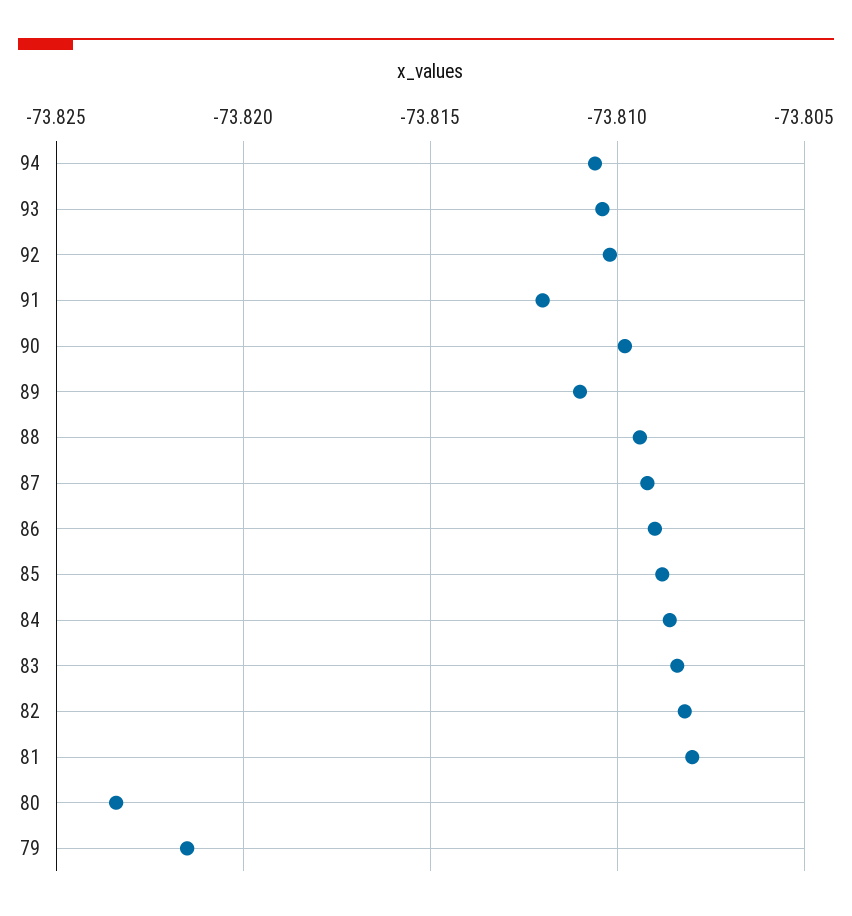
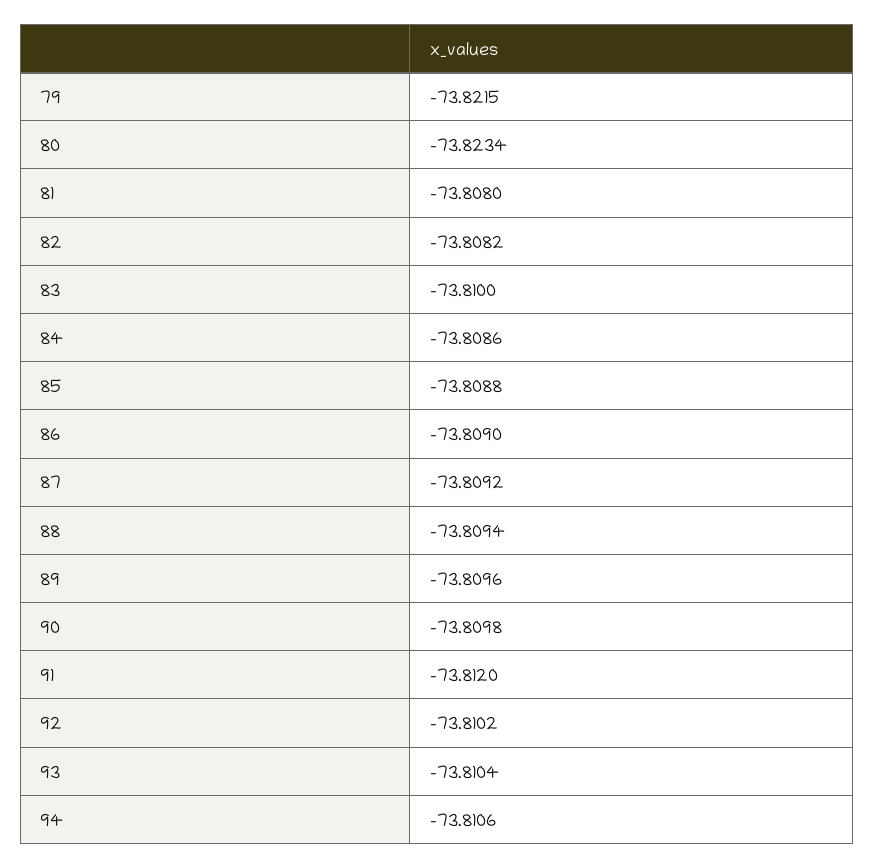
89: -73.811 -> -73.8096
83: -73.8085 -> -73.81

